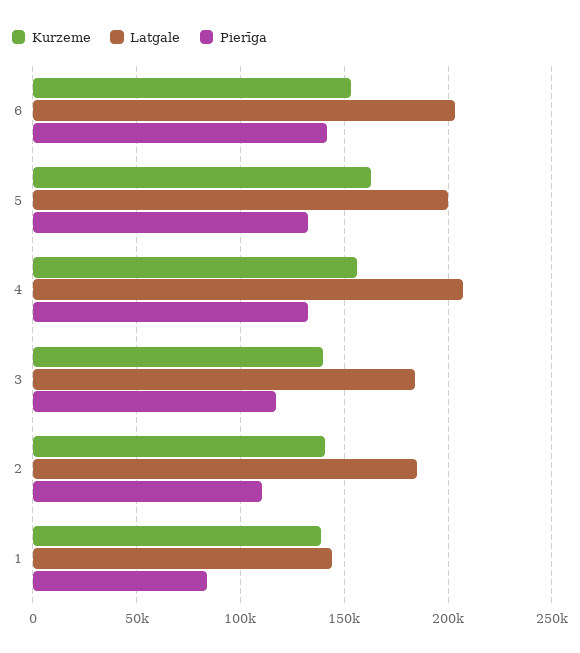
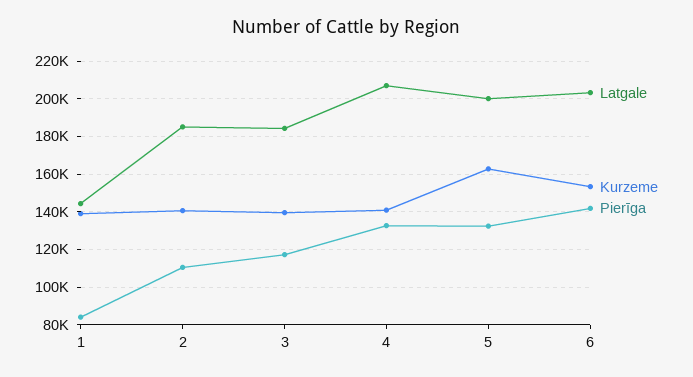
Kurzeme, 4: 155000 -> 140000

